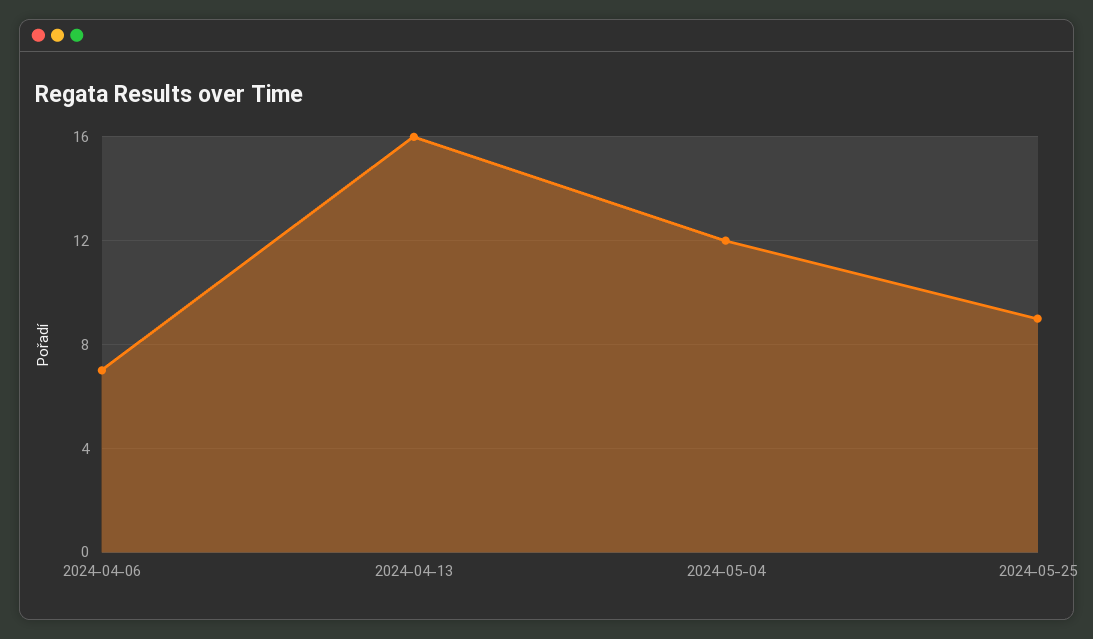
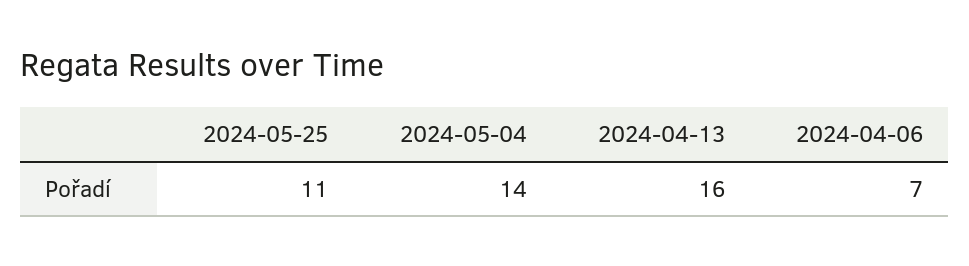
2024-05-04: 12 -> 14
2024-05-25: 9 -> 11

